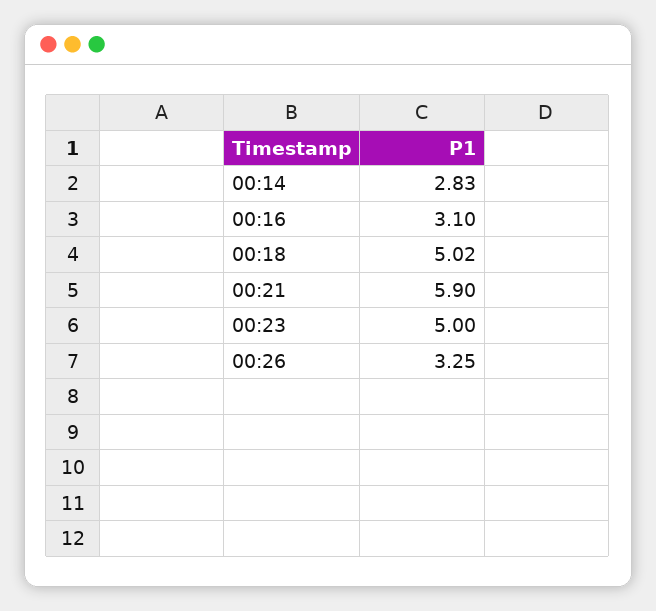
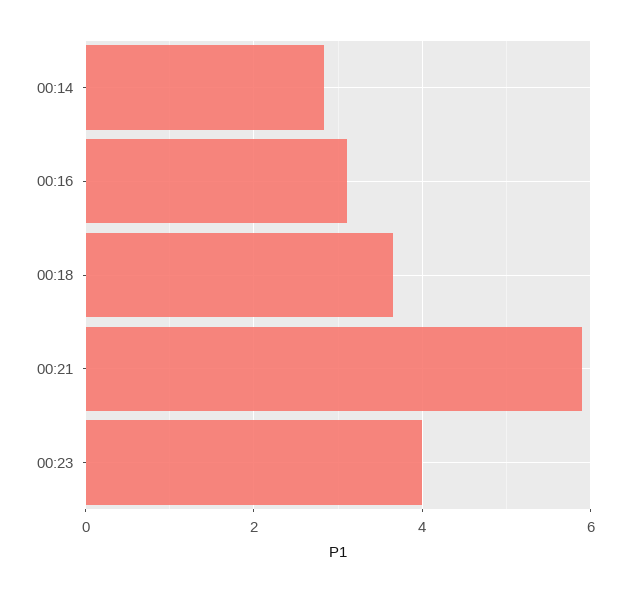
00:18: 5.02 -> 3.6
00:23: 5 -> 4
00:26: 3.25 -> none

